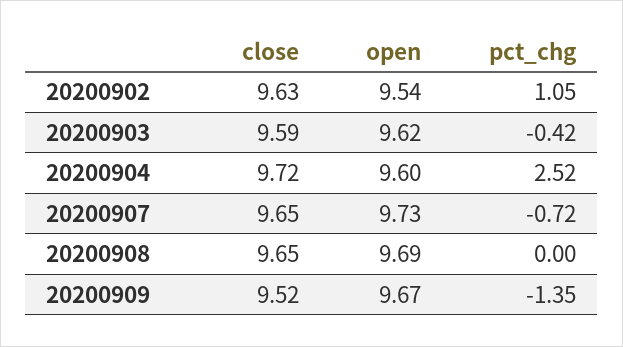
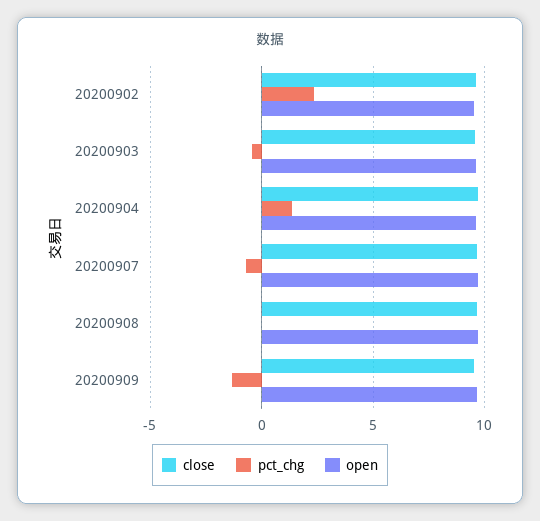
pct_chg, 20200902: 1.05 -> 2.5
pct_chg, 20200904: 2.52 -> 1.5

